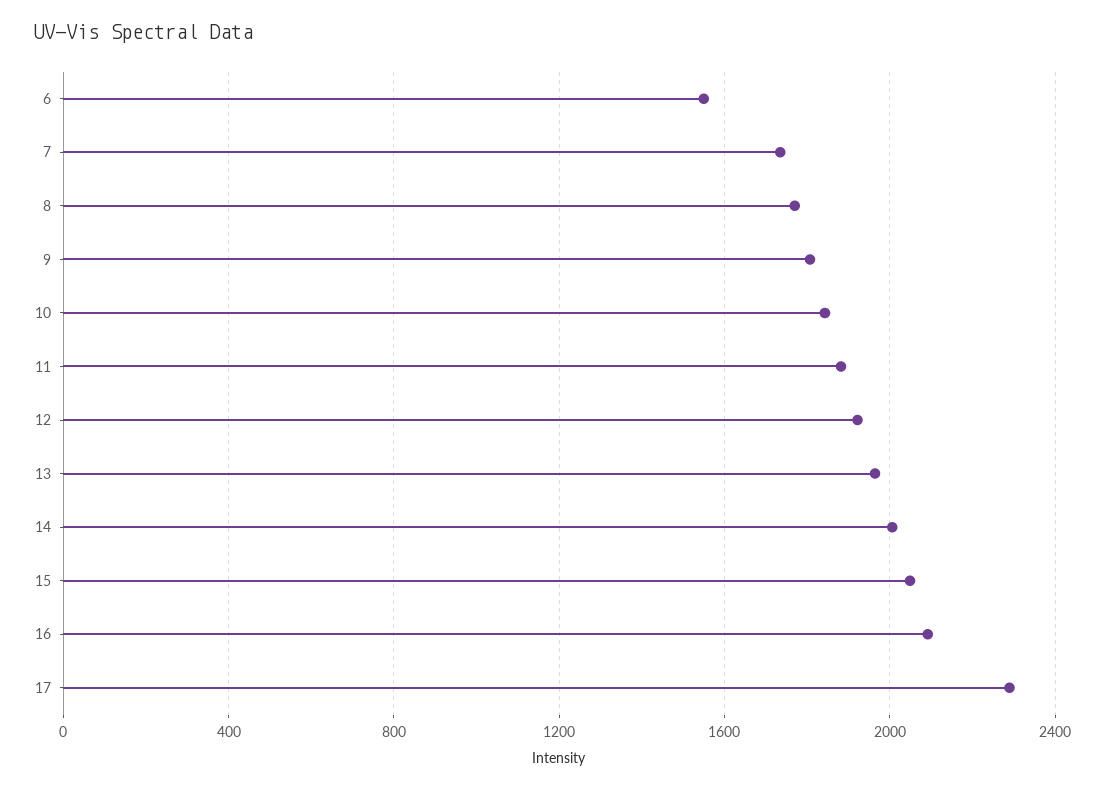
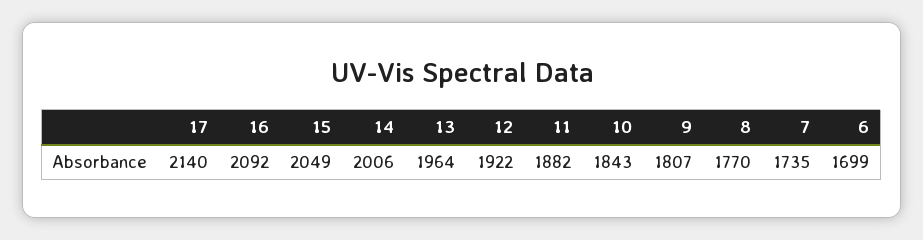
6: 1550 -> 1699
17: 2300 -> 2140

